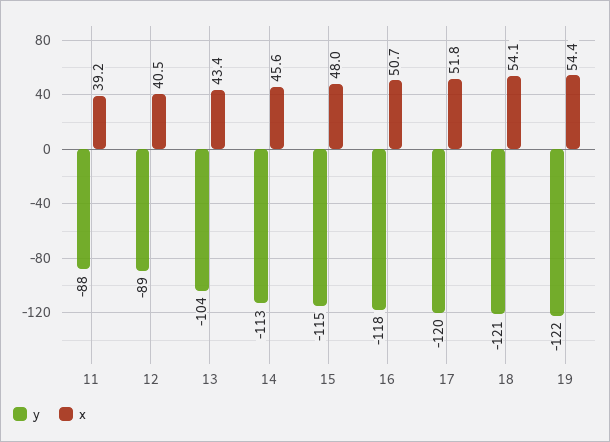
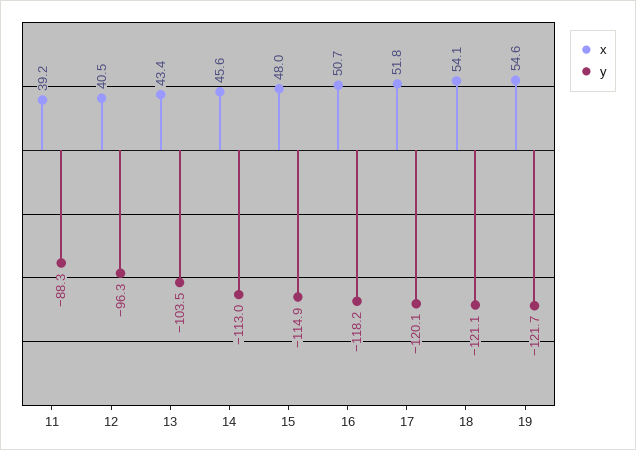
y, 12: -89 -> -96.3
x, 19: 54.4 -> 54.6

